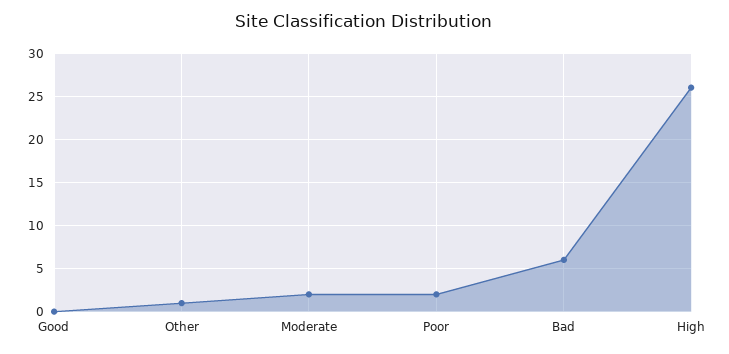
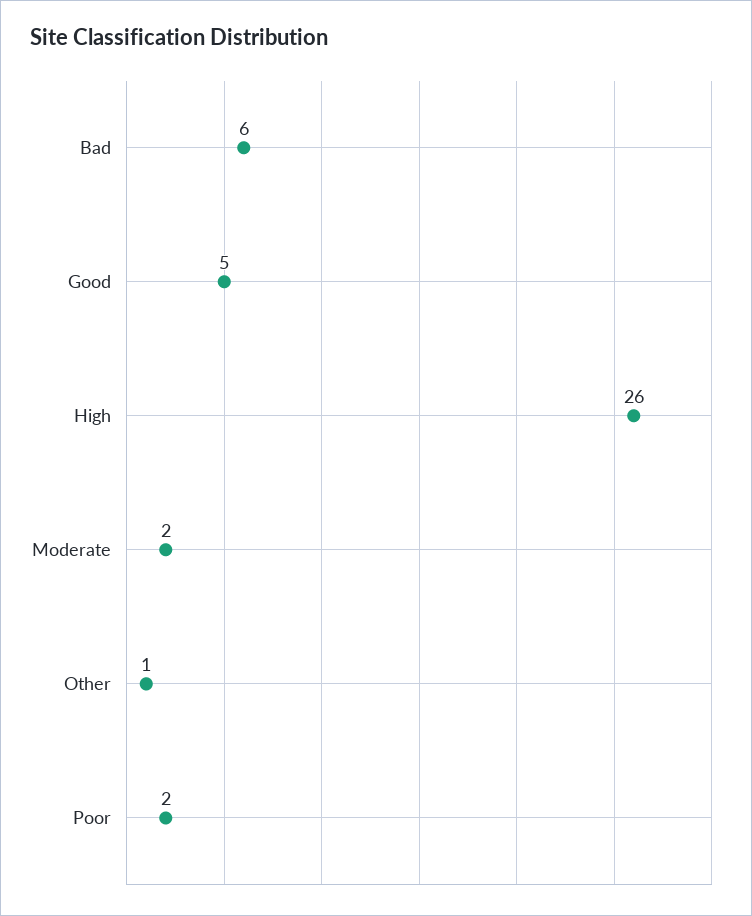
Good: 0 -> 5

